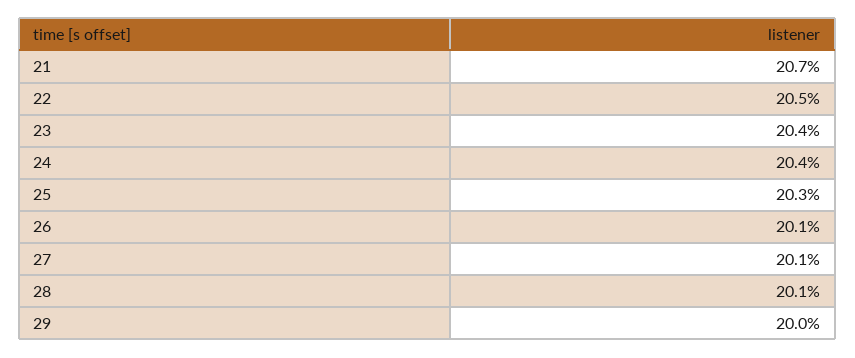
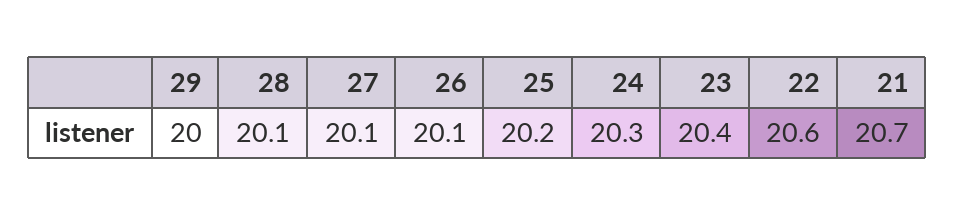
22: 20.5 -> 20.6
24: 20.4 -> 20.3
25: 20.3 -> 20.2

